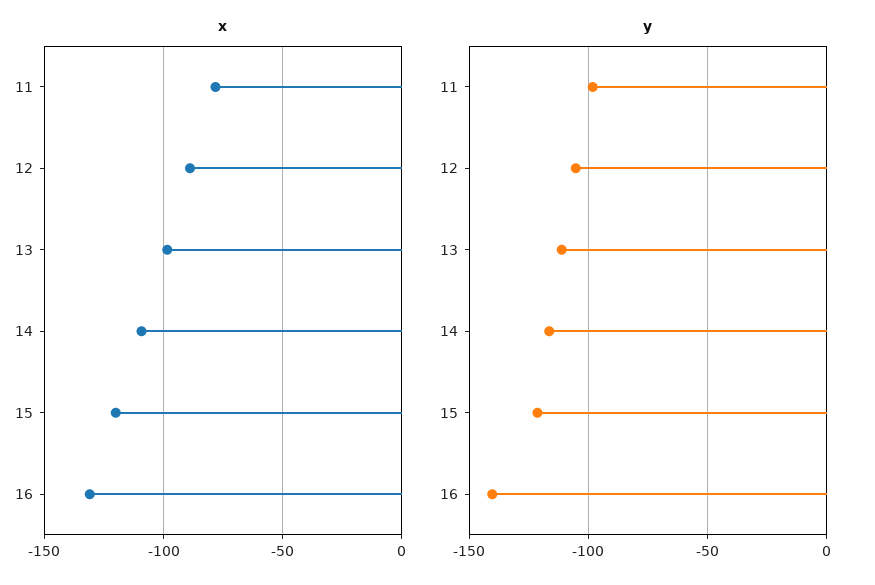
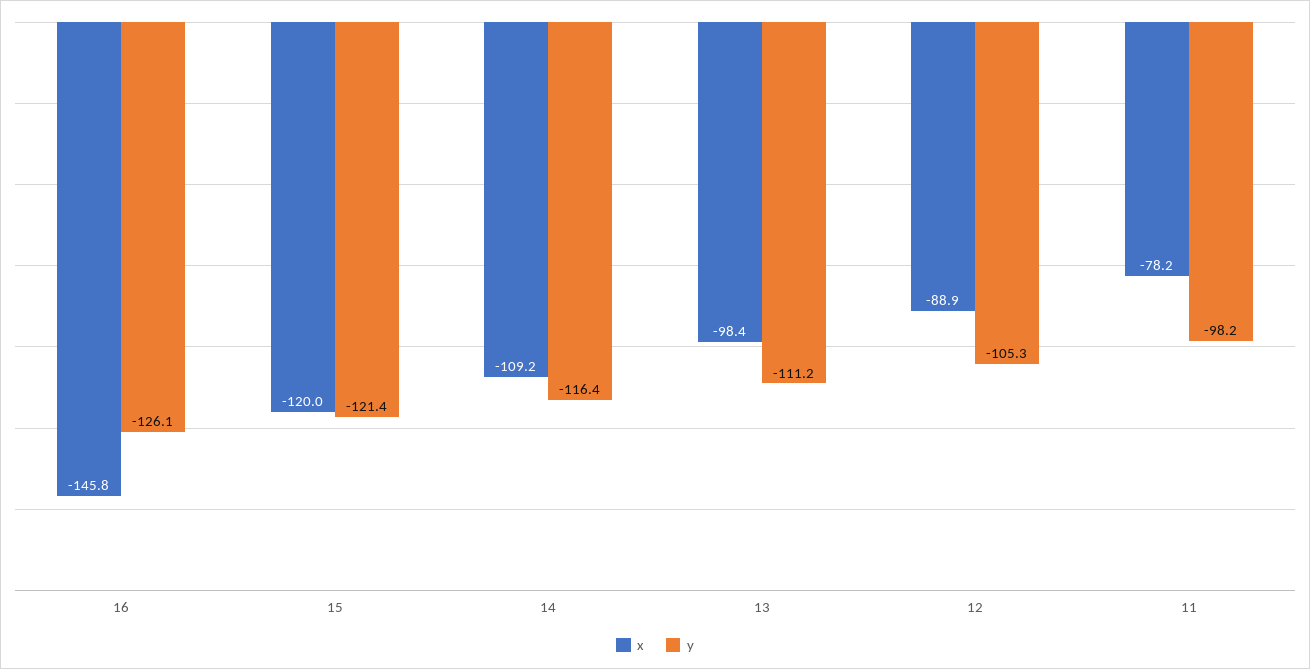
x, 16: -130 -> -145.8
y, 16: -140 -> -126.1

